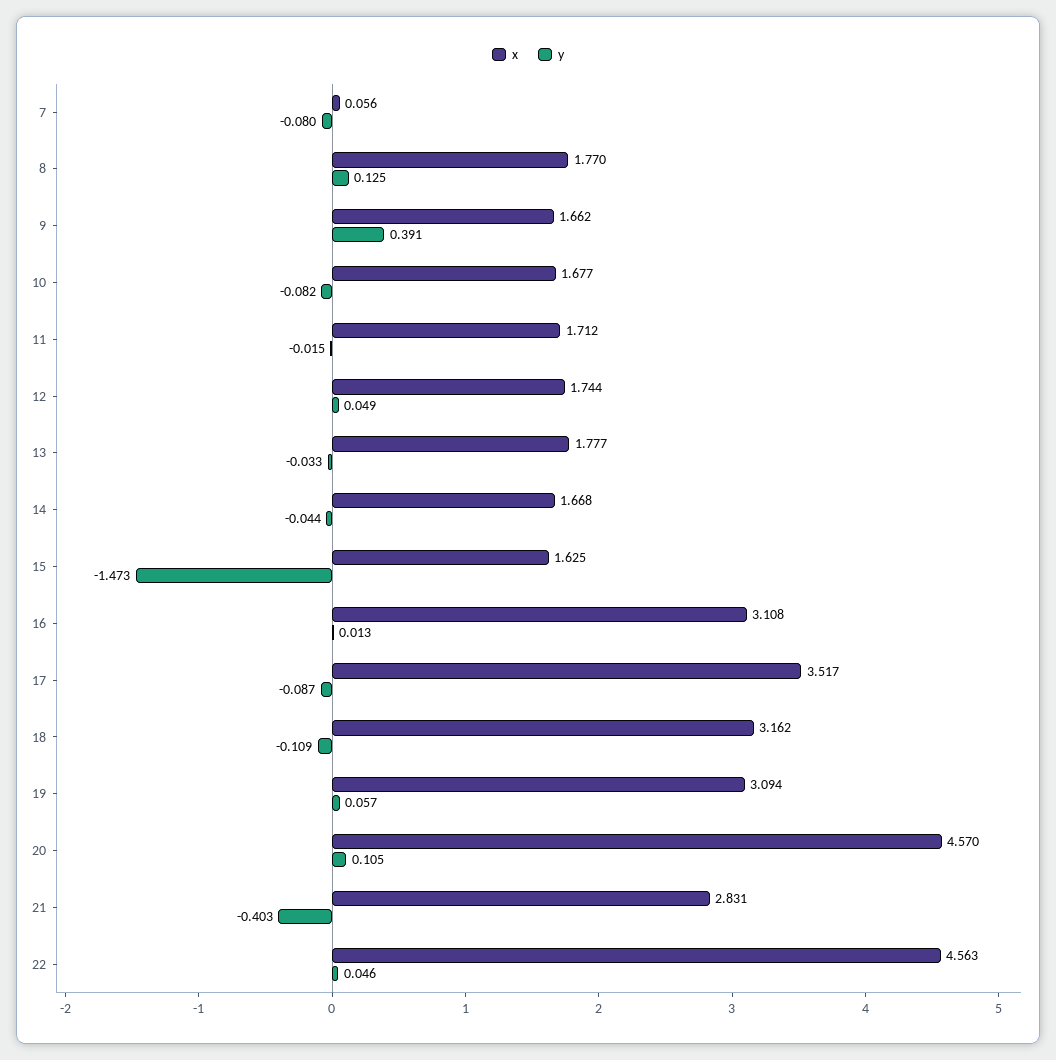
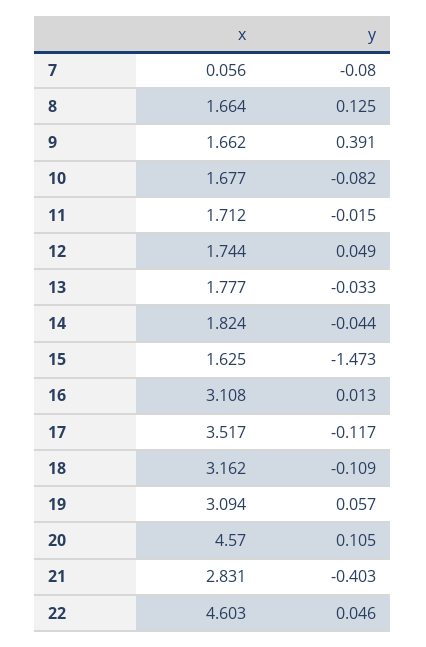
x, 8: 1.77 -> 1.664
x, 14: 1.668 -> 1.824
y, 17: -0.087 -> -0.117
x, 22: 4.563 -> 4.603

